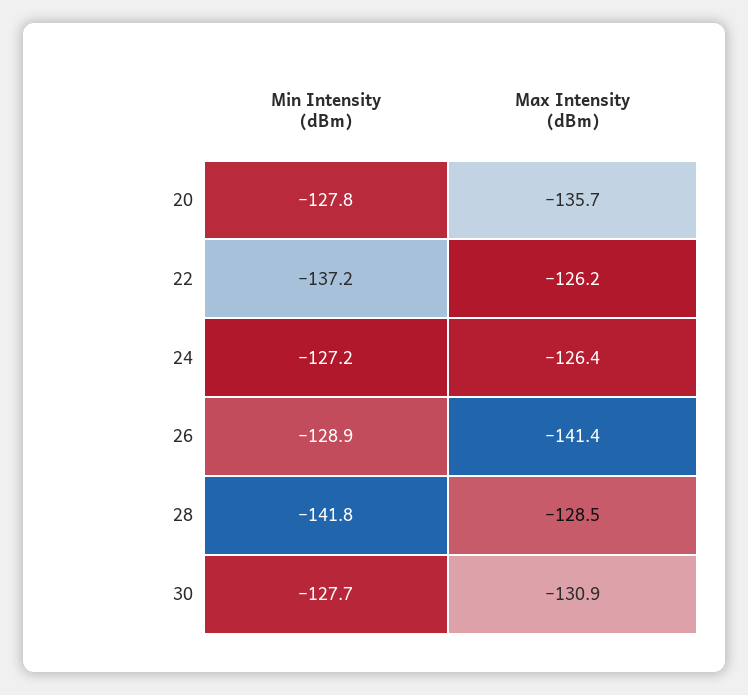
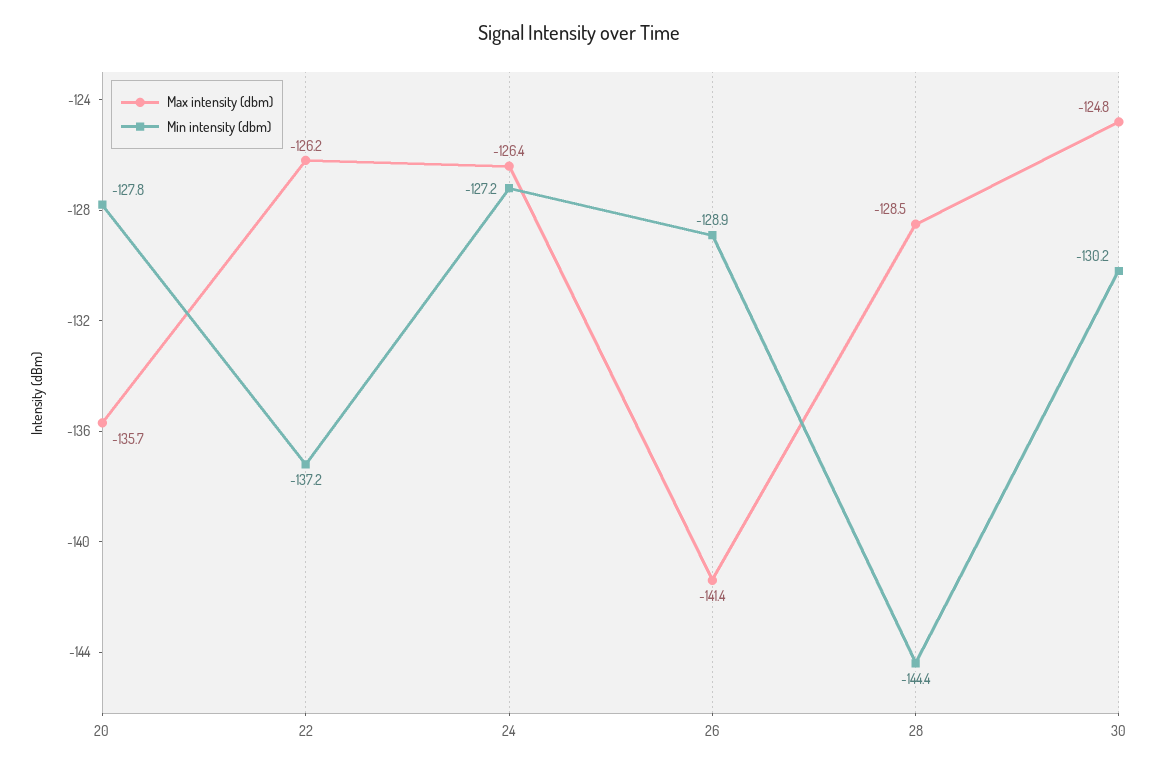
Min Intensity (dBm), 28: -141.8 -> -144.4
Min Intensity (dBm), 30: -127.7 -> -130.2
Max Intensity (dBm), 30: -130.9 -> -124.8

